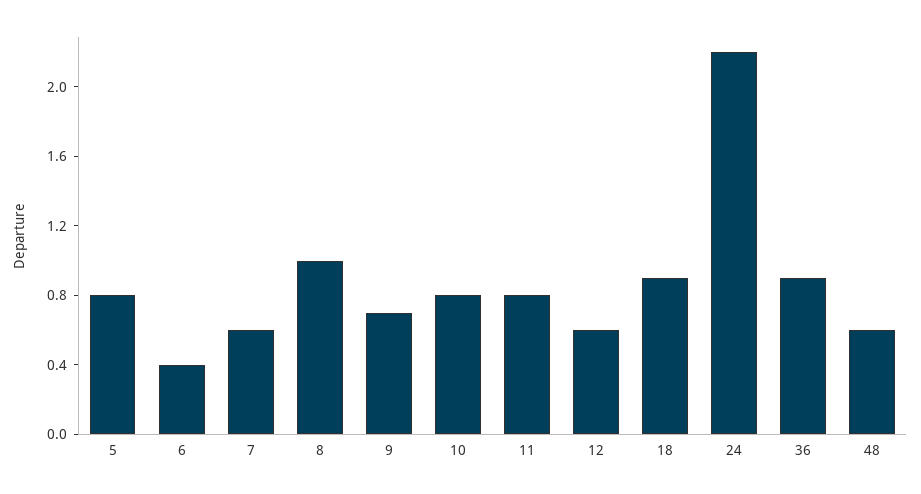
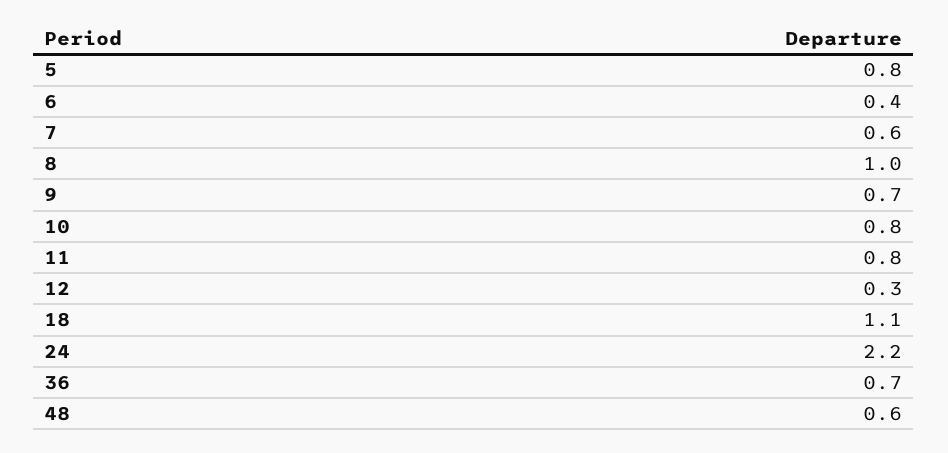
12: 0.6 -> 0.3
18: 0.9 -> 1.1
36: 0.9 -> 0.7

